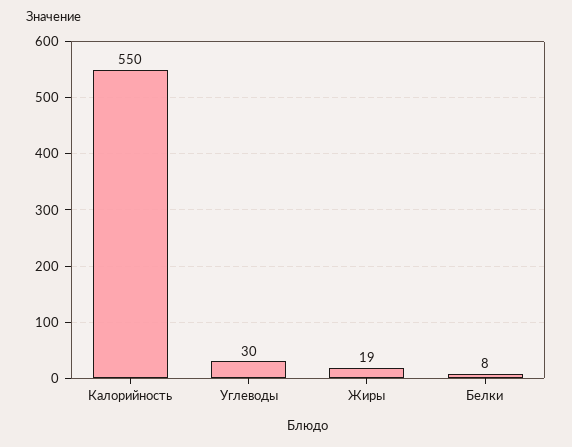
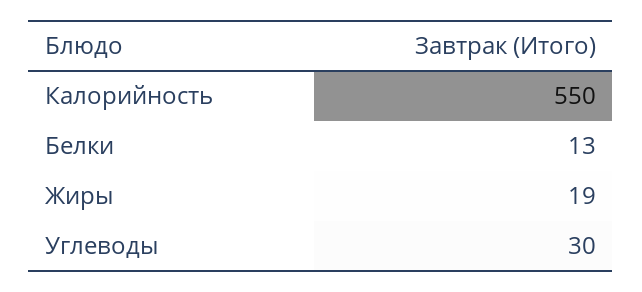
Белки: 8 -> 13

